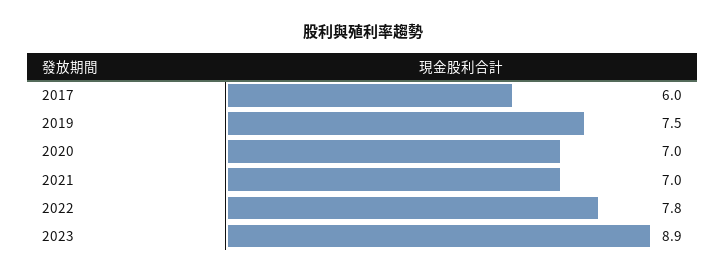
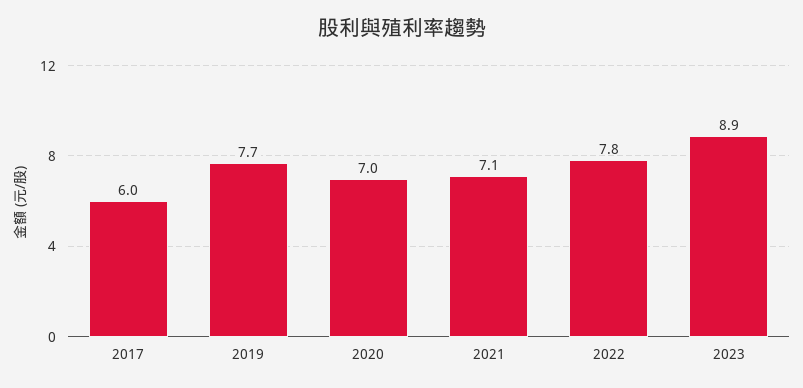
2019: 7.5 -> 7.7
2021: 7 -> 7.1

